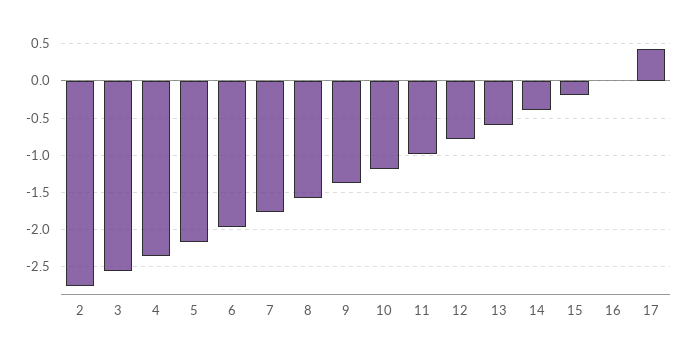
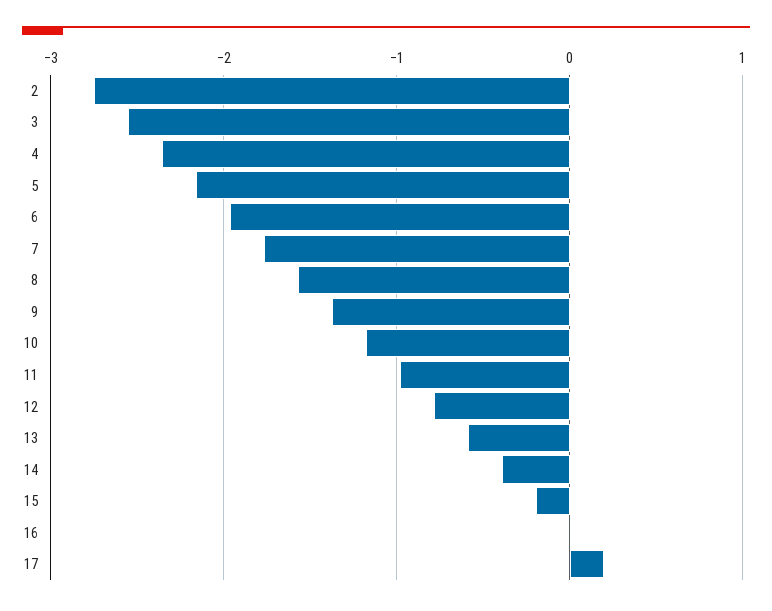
17: 0.4 -> 0.2

